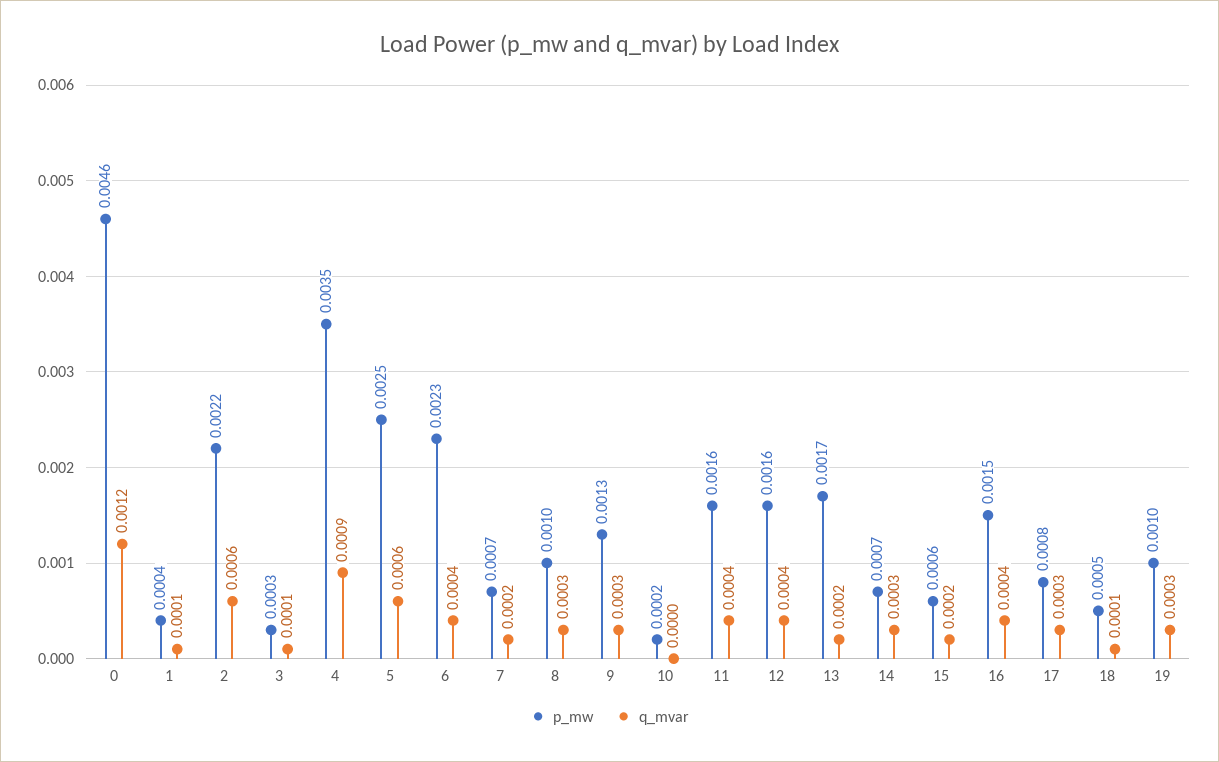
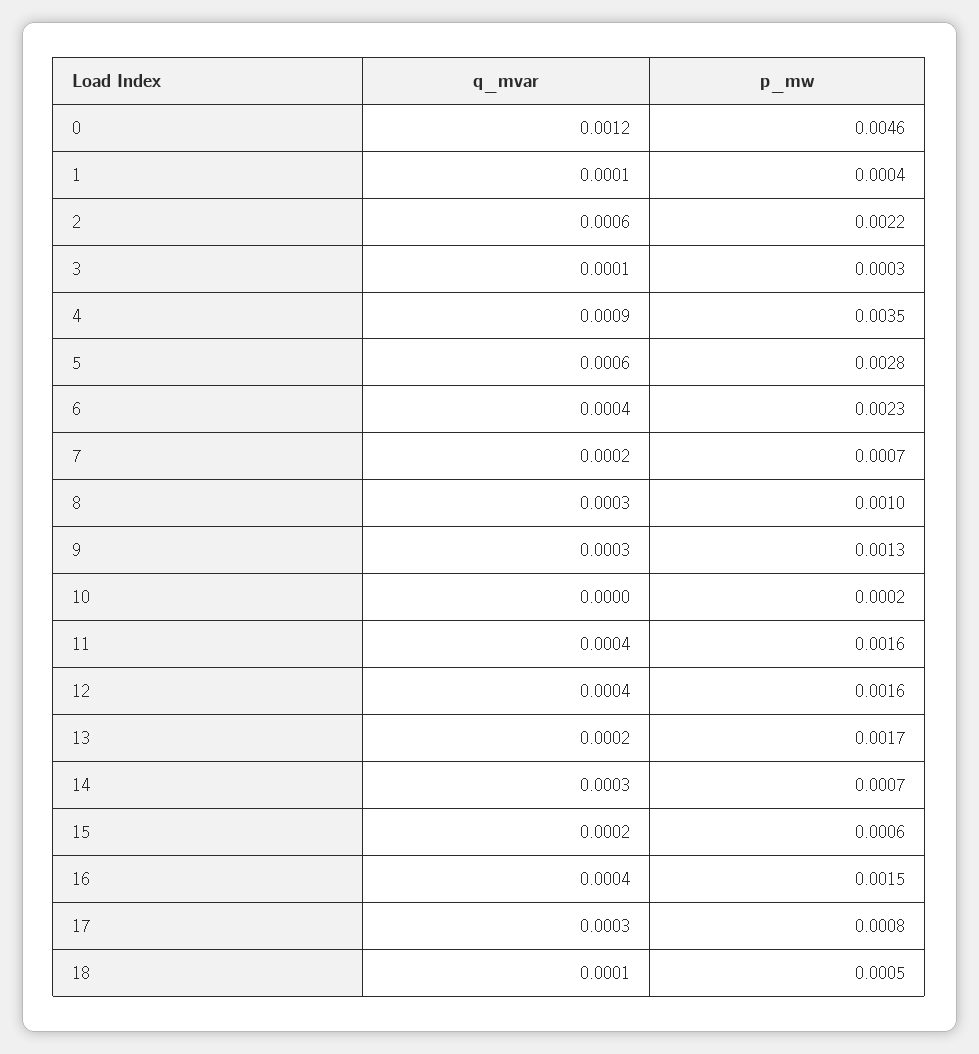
p_mw, 5: 0.0025 -> 0.0028
p_mw, 19: 0.001 -> none
q_mvar, 19: 0.0003 -> none

